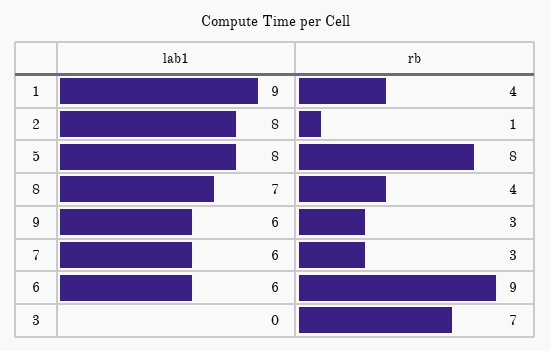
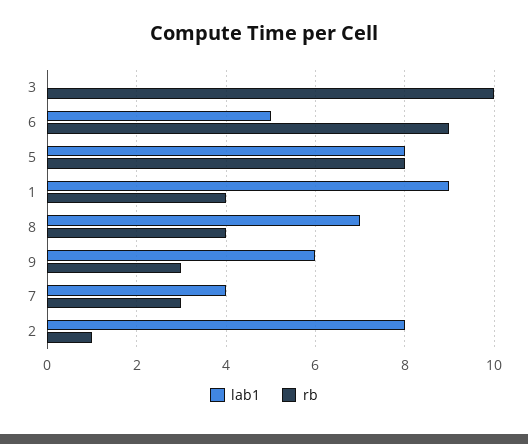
lab1, 7: 6 -> 4
lab1, 6: 6 -> 5
rb, 3: 7 -> 10

